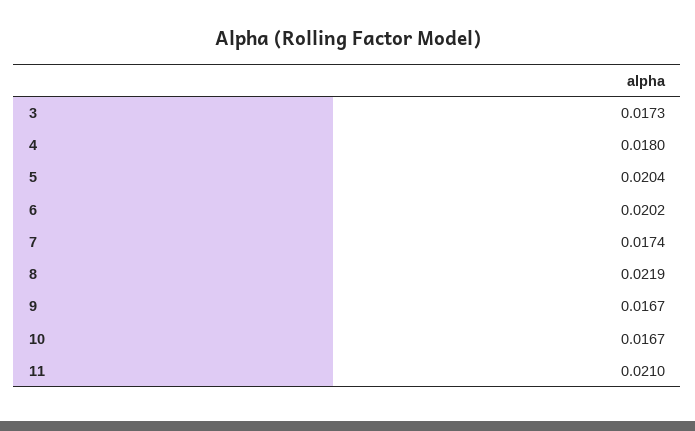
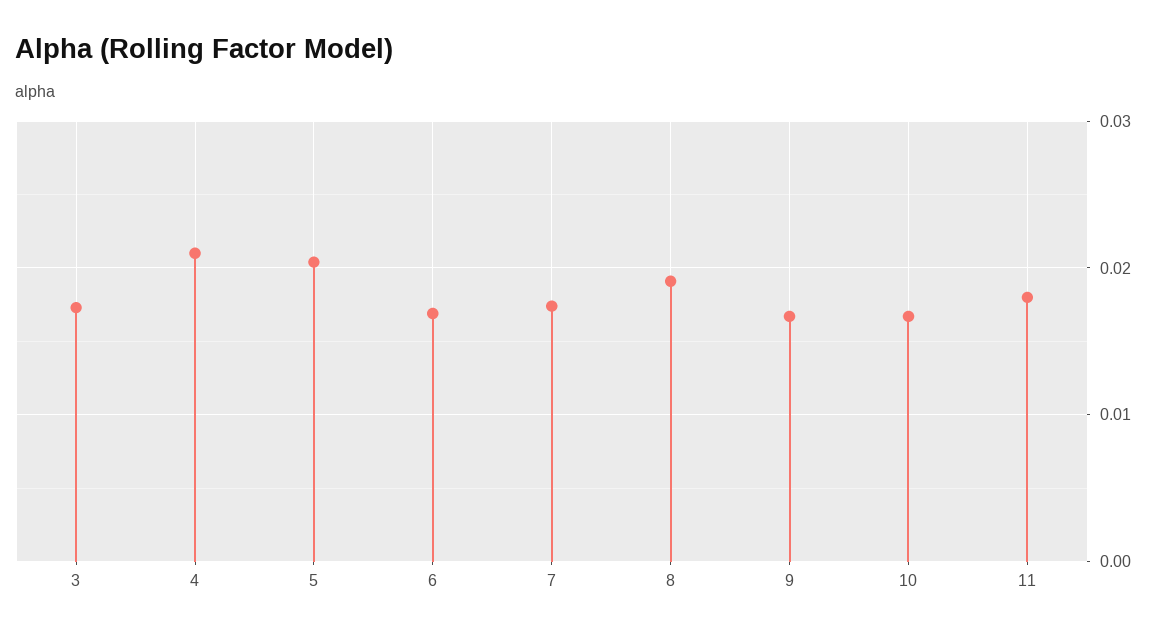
4: 0.018 -> 0.021
6: 0.0202 -> 0.017
8: 0.0219 -> 0.019
11: 0.021 -> 0.018

